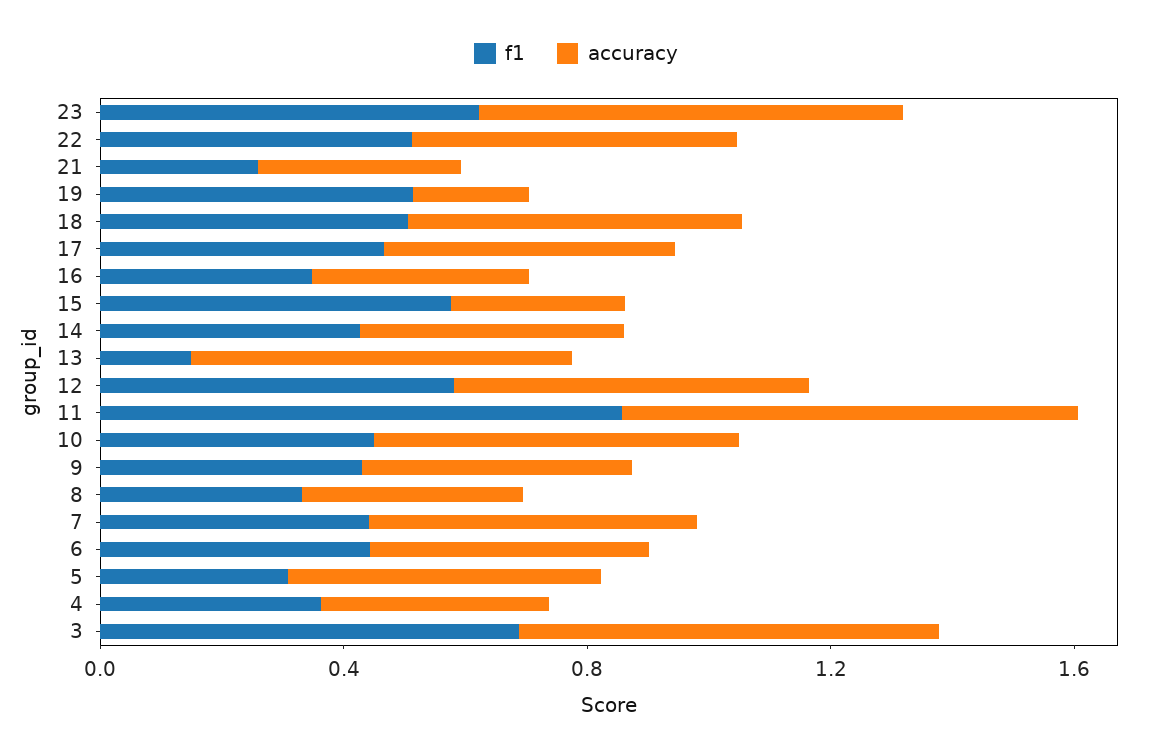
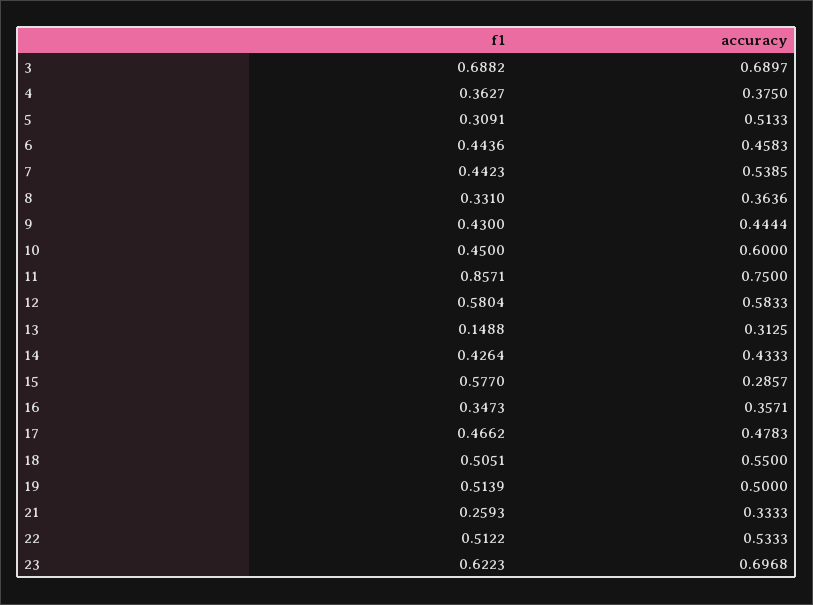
accuracy, 19: 0.2 -> 0.5
accuracy, 13: 0.6 -> 0.3125

